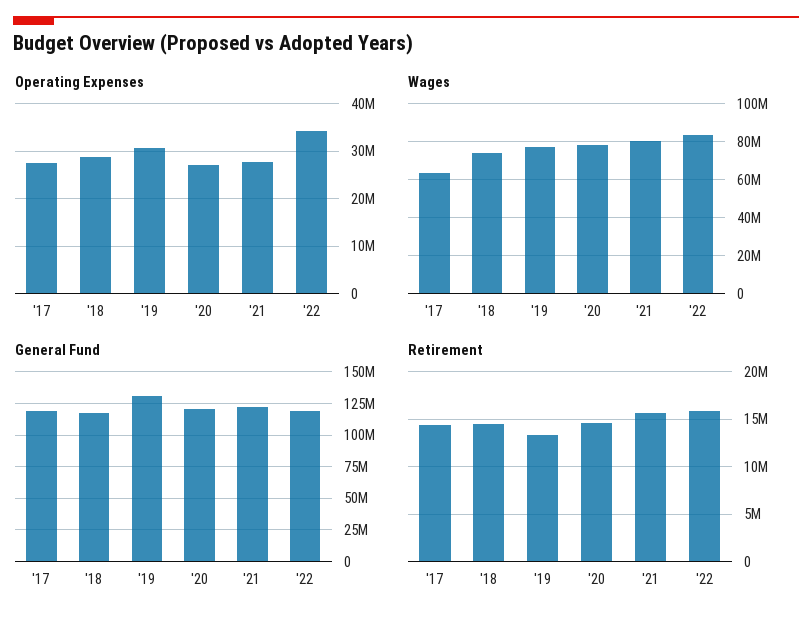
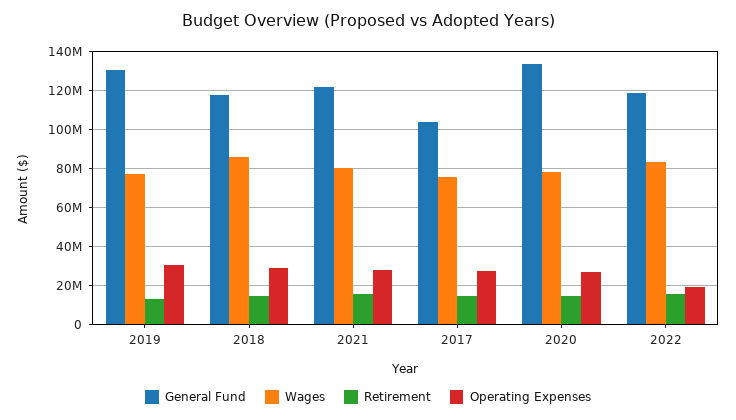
Operating Expenses, '22: 34000000 -> 20000000
Wages, '17: 65000000 -> 75000000
Wages, '18: 75000000 -> 85000000
General Fund, '17: 120000000 -> 105000000
General Fund, '20: 120000000 -> 135000000

